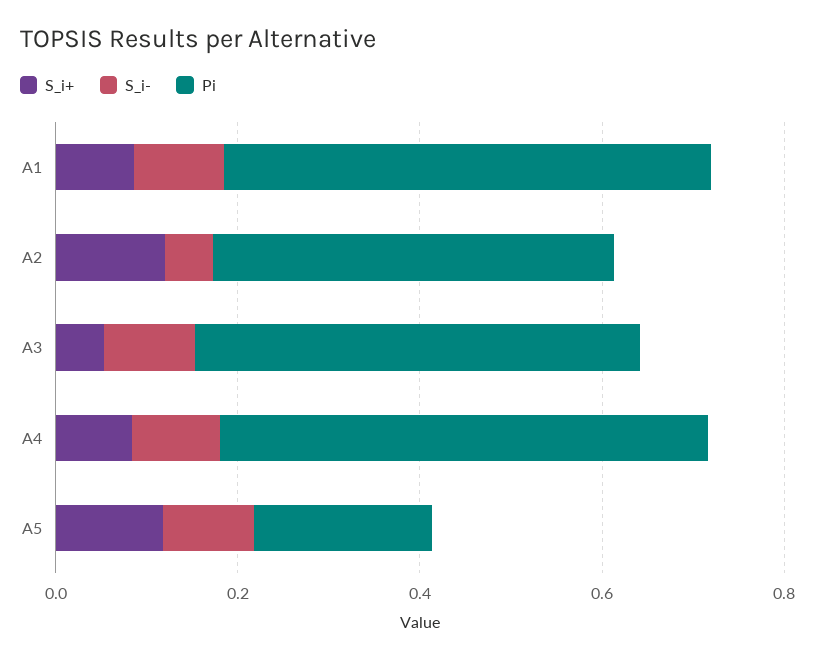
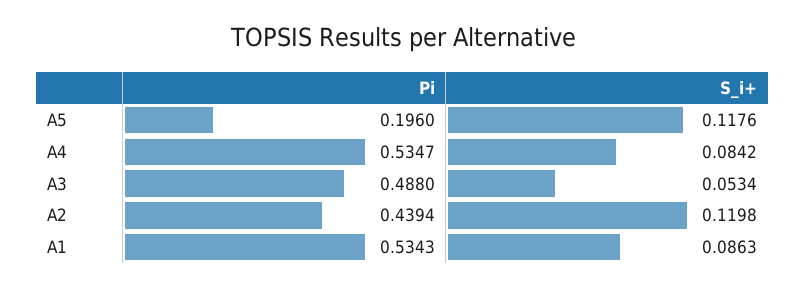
S_i-, A1: 0.1 -> none
S_i-, A2: 0.05 -> none
S_i-, A3: 0.1 -> none
S_i-, A4: 0.1 -> none
S_i-, A5: 0.1 -> none

